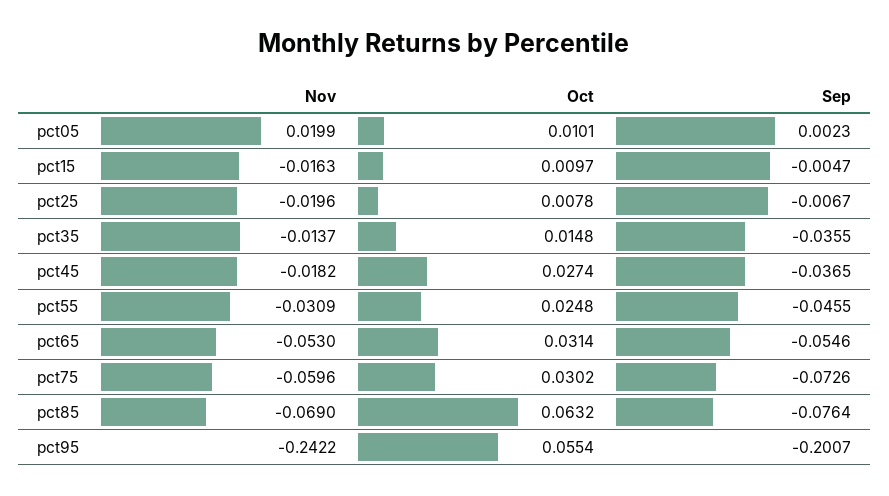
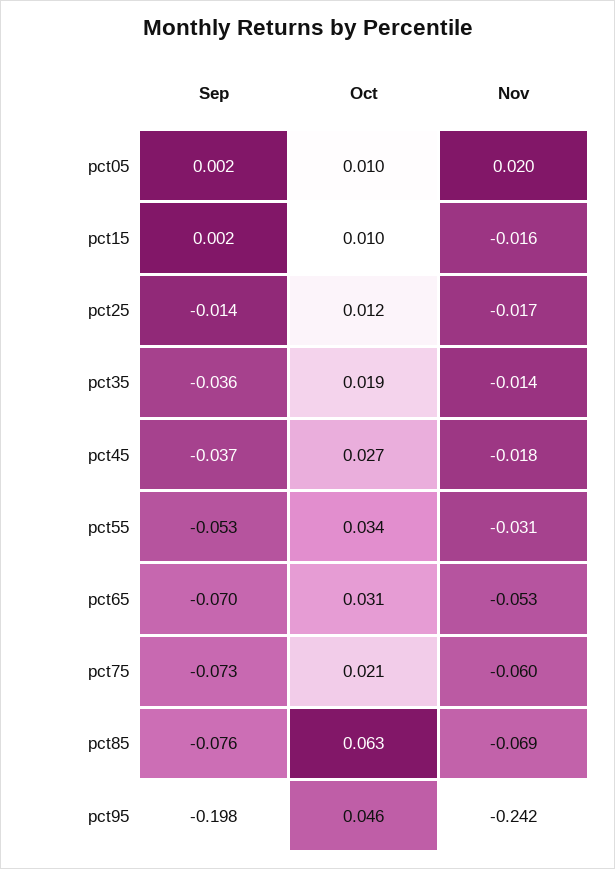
Sep, pct15: -0.0047 -> 0.002
Nov, pct25: -0.0196 -> -0.017
Oct, pct25: 0.0078 -> 0.012
Sep, pct25: -0.0067 -> -0.014
Oct, pct35: 0.0148 -> 0.019
Oct, pct55: 0.0248 -> 0.034
Sep, pct55: -0.0455 -> -0.053
Sep, pct65: -0.0546 -> -0.07
Oct, pct75: 0.0302 -> 0.021
Oct, pct95: 0.0554 -> 0.046
Sep, pct95: -0.2007 -> -0.198

